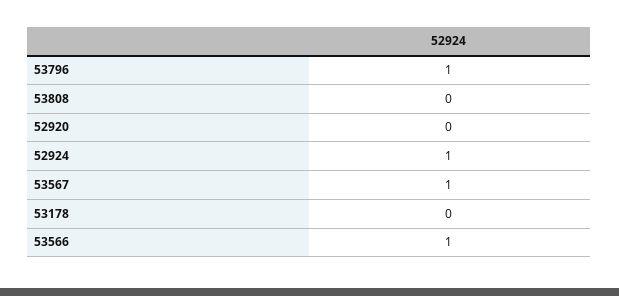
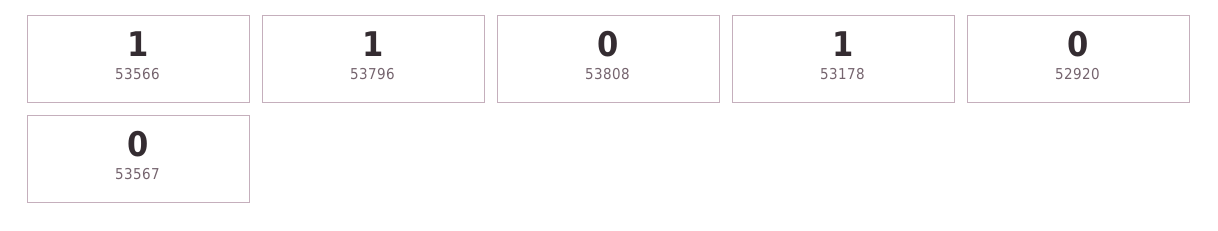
52924: 1 -> none
53567: 1 -> 0
53178: 0 -> 1

